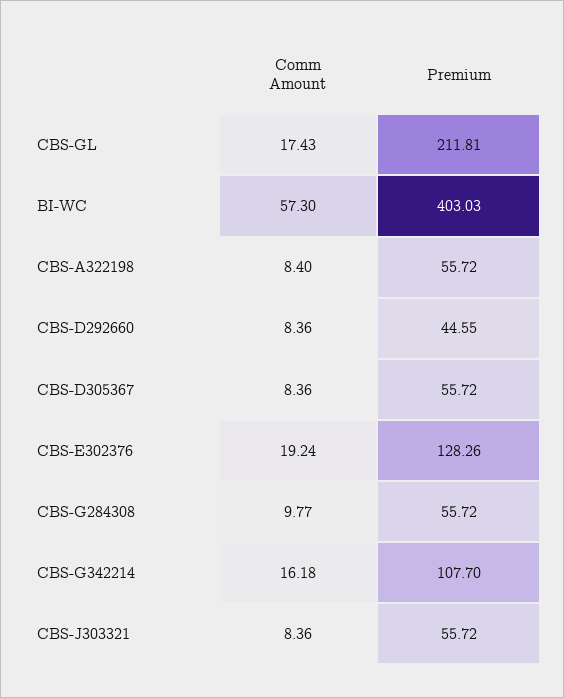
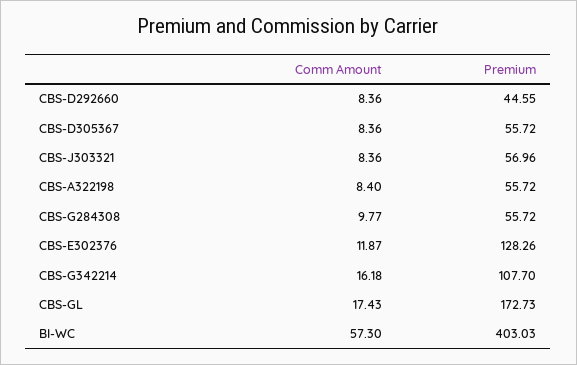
Premium, CBS-GL: 211.81 -> 172.73
Comm Amount, CBS-E302376: 19.24 -> 11.87
Premium, CBS-J303321: 55.72 -> 56.96

